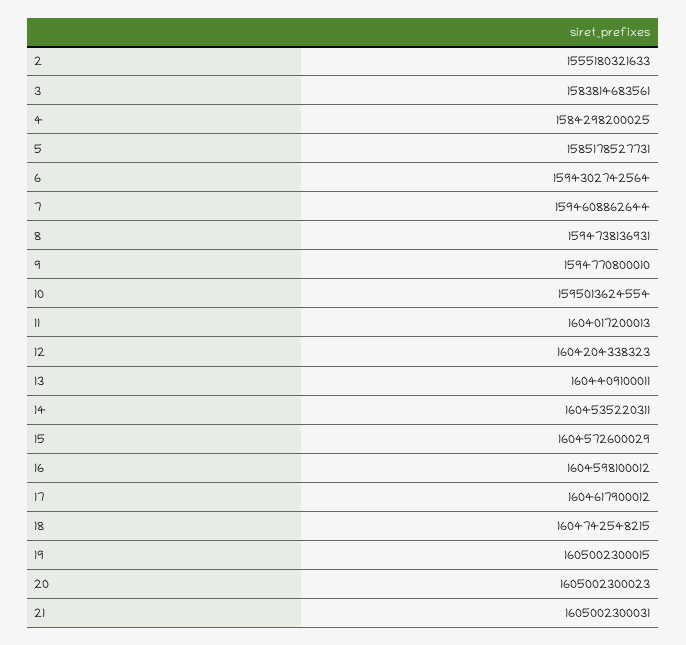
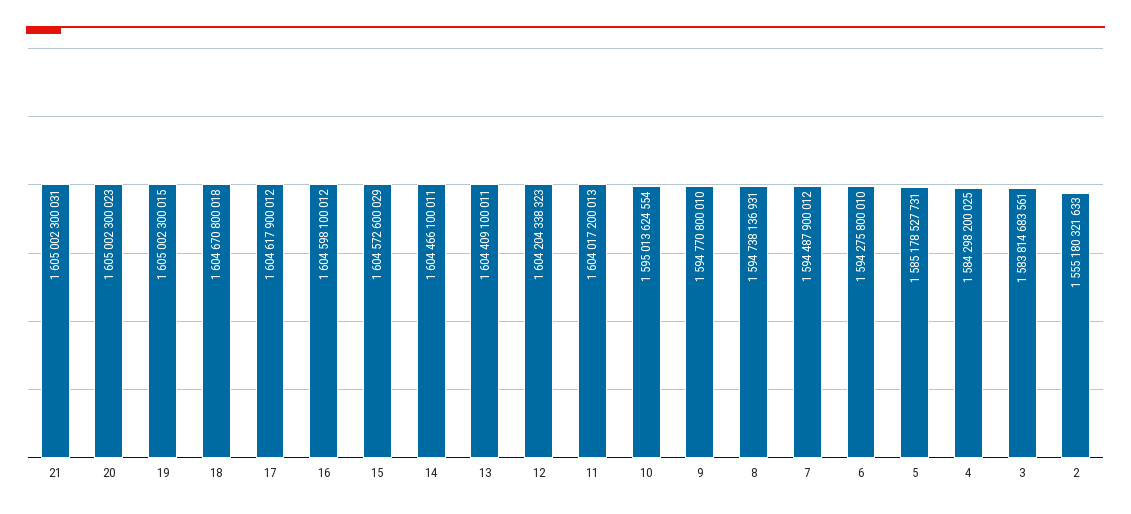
6: 1594302742564 -> 1594275800010
7: 1594608862644 -> 1594487900012
14: 1604535220311 -> 1604466100011
18: 1604742548215 -> 1604670800018

